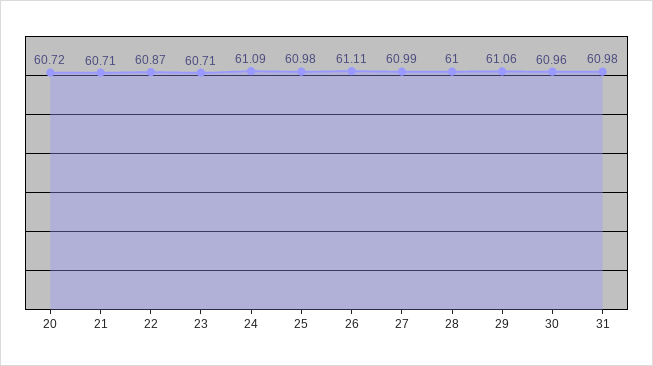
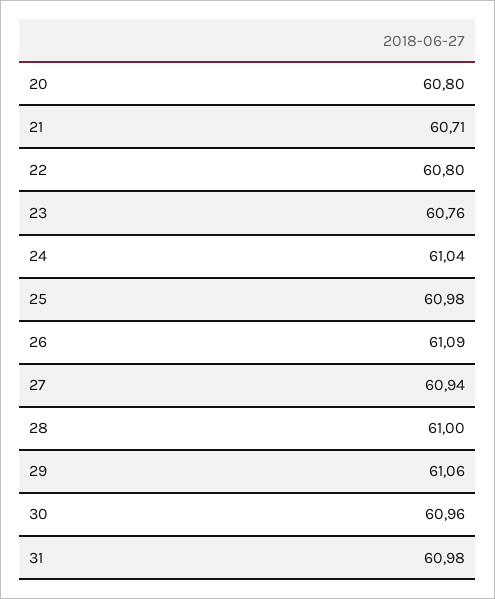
20: 60.72 -> 60.8
22: 60.87 -> 60.8
23: 60.71 -> 60.76
24: 61.09 -> 61.04
26: 61.11 -> 61.09
27: 60.99 -> 60.94

